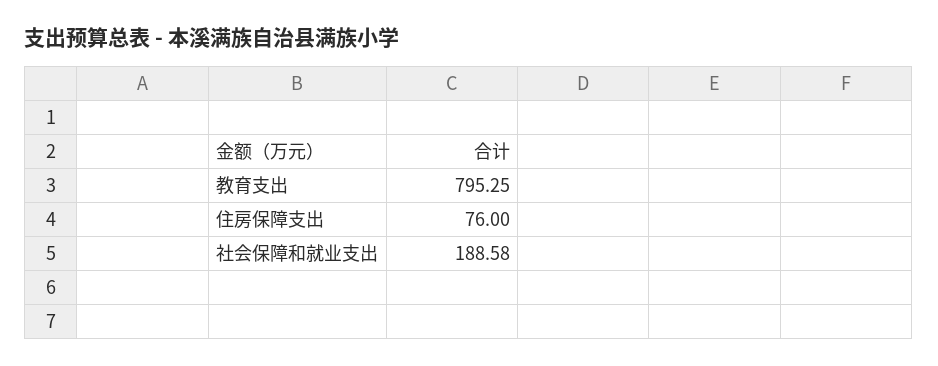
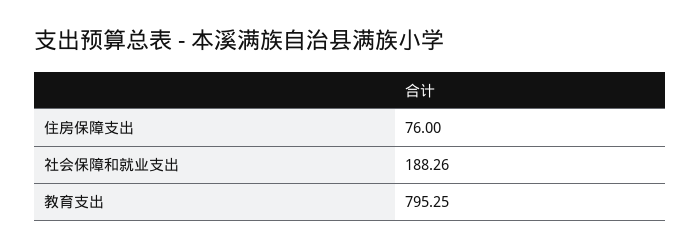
社会保障和就业支出: 188.58 -> 188.26

